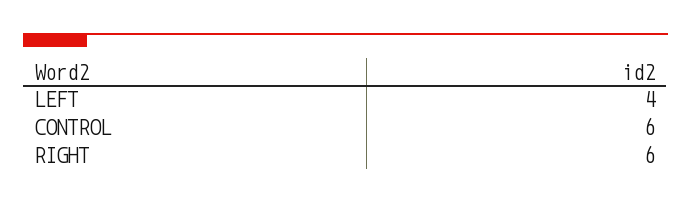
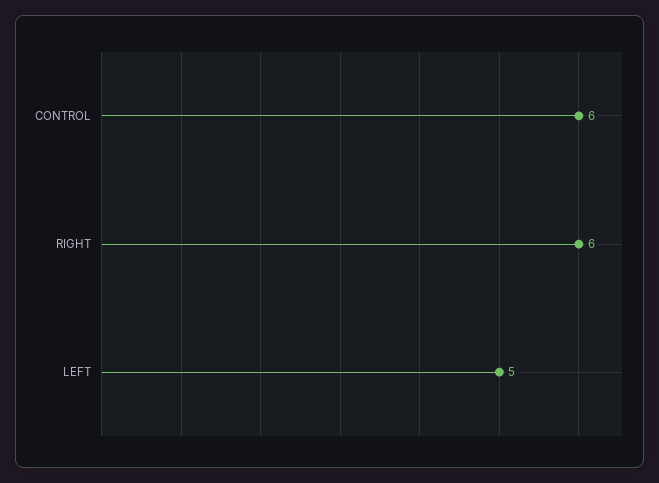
LEFT: 4 -> 5

